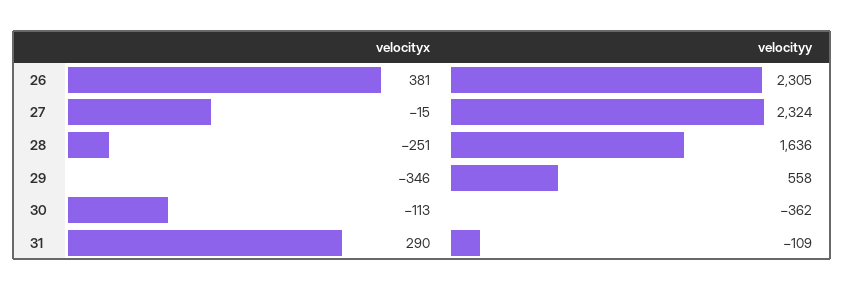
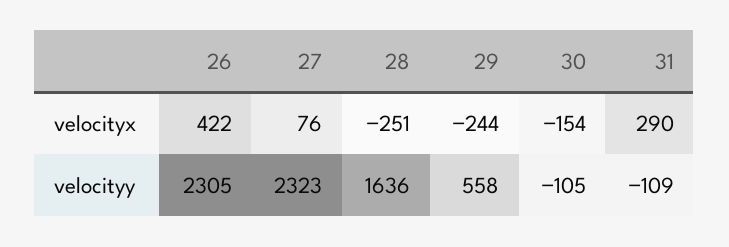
velocityx, 26: 381 -> 422
velocityx, 27: -15 -> 76
velocityy, 27: 2324 -> 2323
velocityx, 29: -346 -> -244
velocityx, 30: -113 -> -154
velocityy, 30: -362 -> -105

